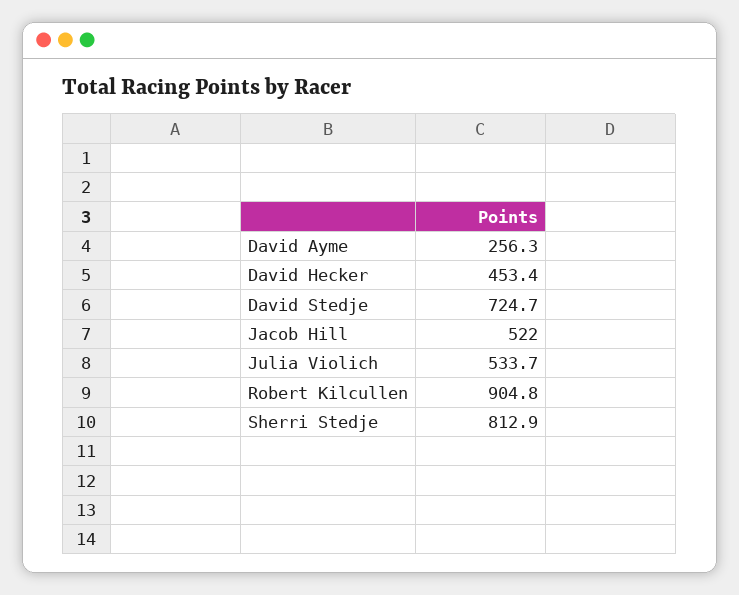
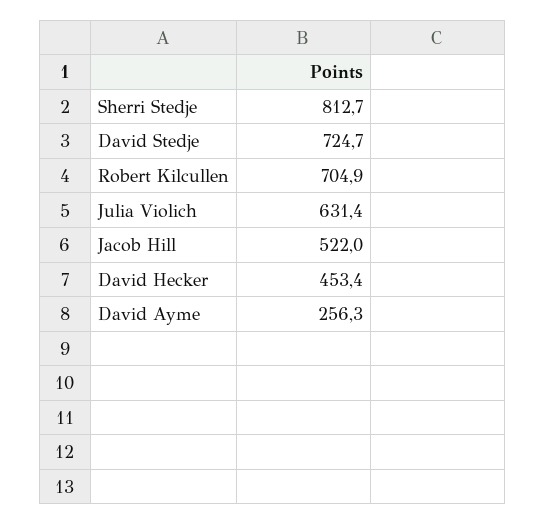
Julia Violich: 533.7 -> 631.4
Robert Kilcullen: 904.8 -> 704.9
Sherri Stedje: 812.9 -> 812.7

